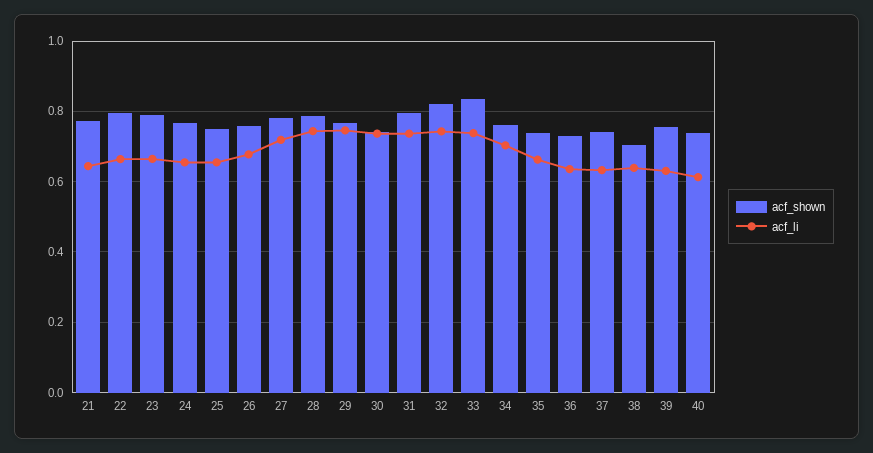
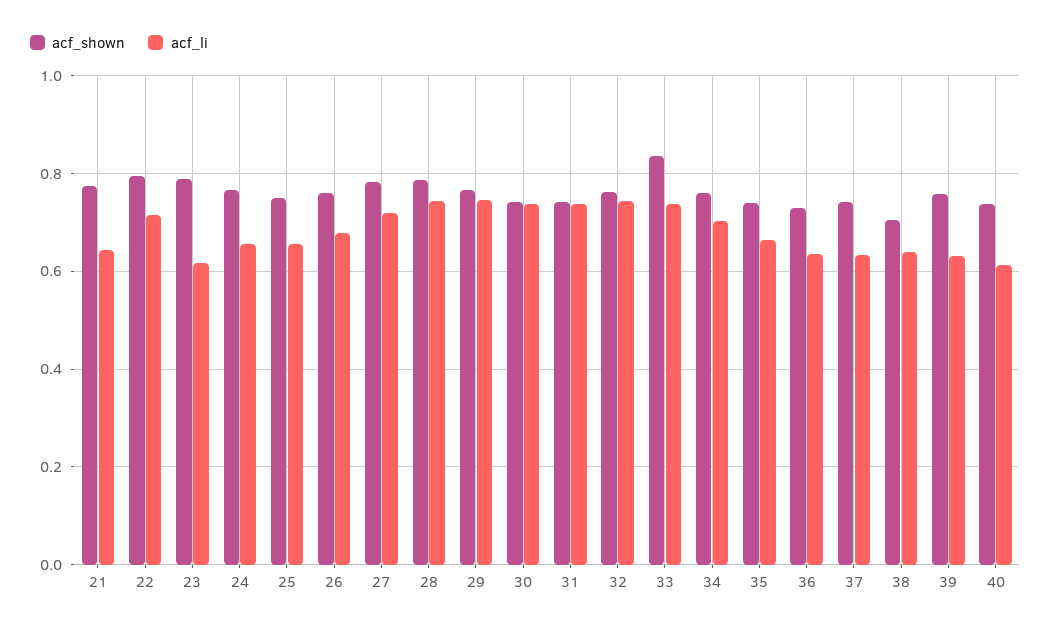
acf_li, 22: 0.66 -> 0.72
acf_li, 23: 0.66 -> 0.62
acf_shown, 31: 0.8 -> 0.74
acf_shown, 32: 0.82 -> 0.76

